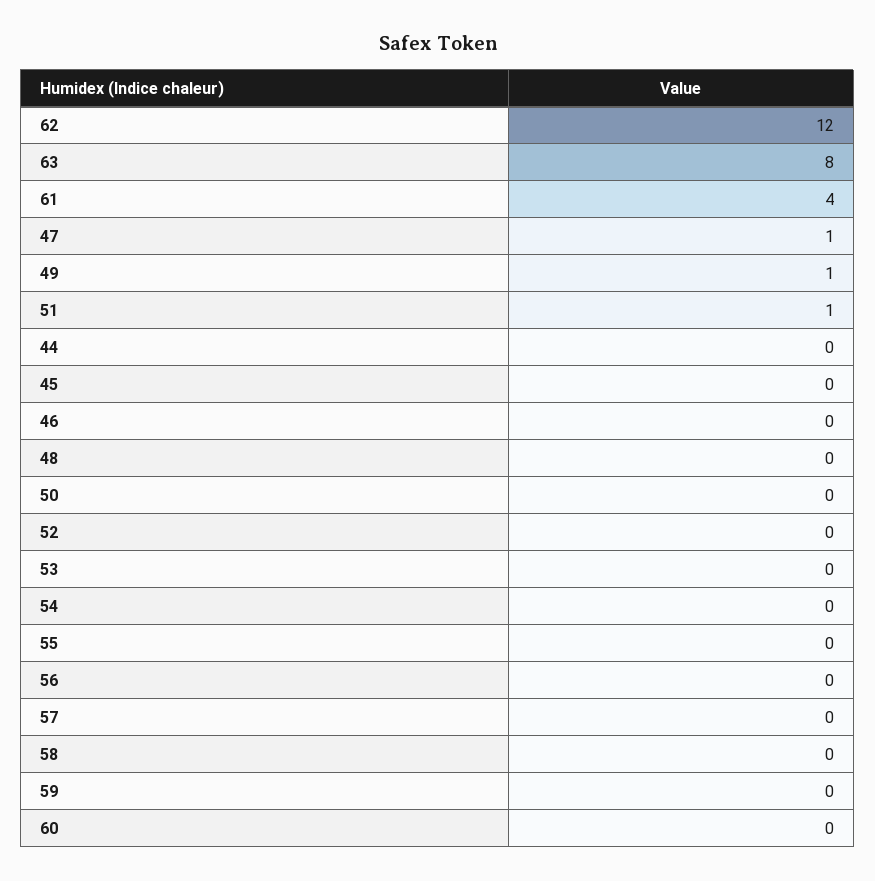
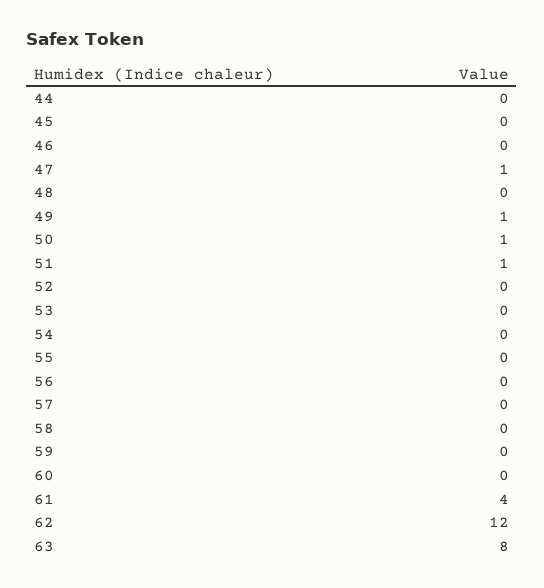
50: 0 -> 1

